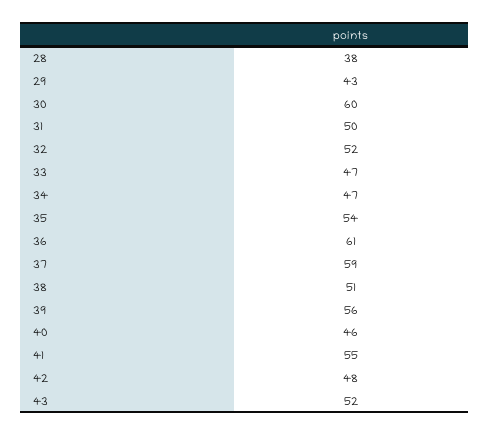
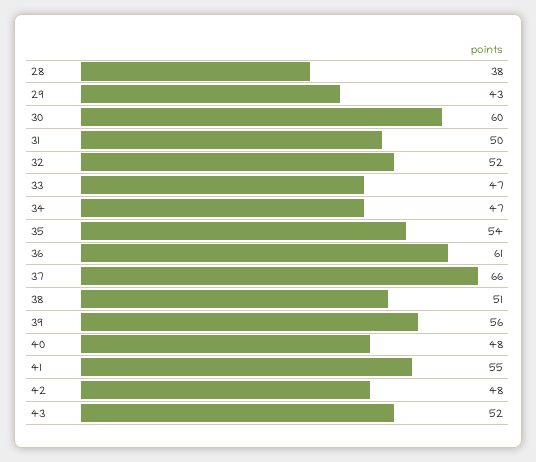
37: 59 -> 66
40: 46 -> 48

